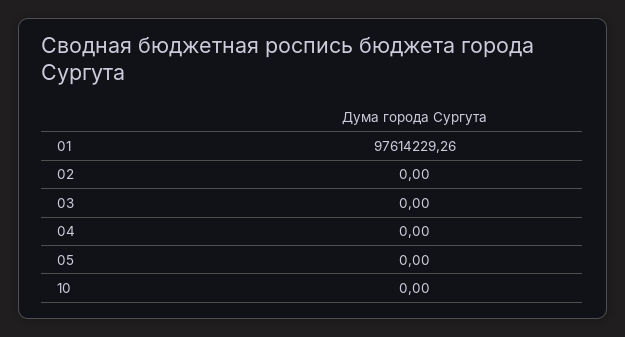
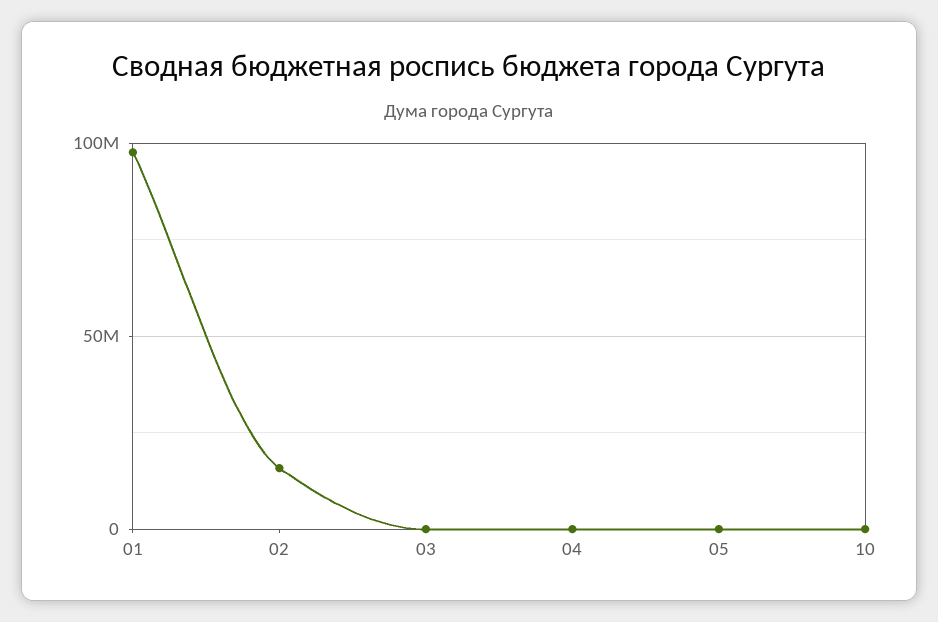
02: 0 -> 15000000

